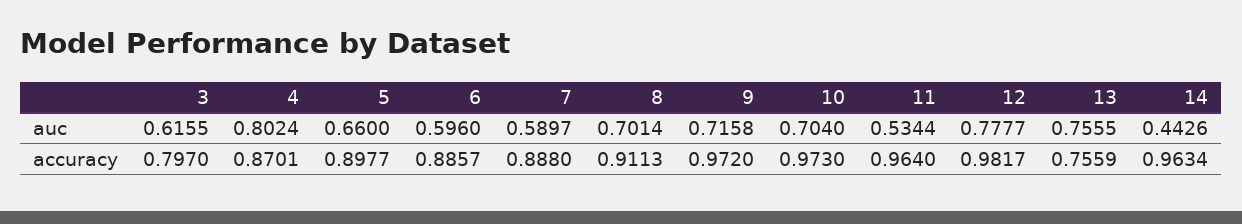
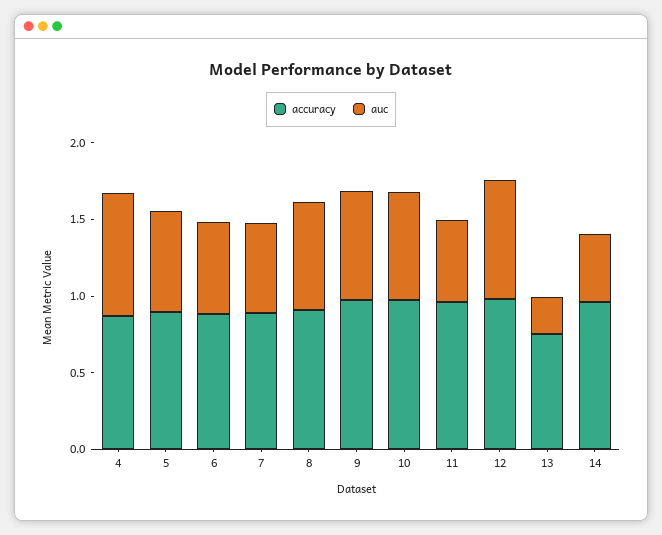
auc, 3: 0.6155 -> none
auc, 13: 0.7555 -> 0.2
accuracy, 3: 0.797 -> none

